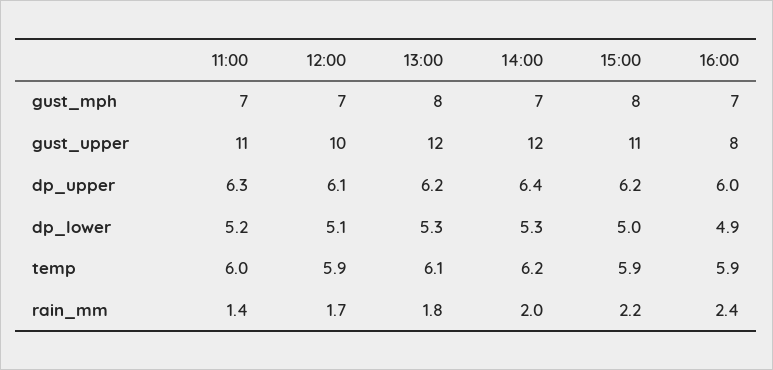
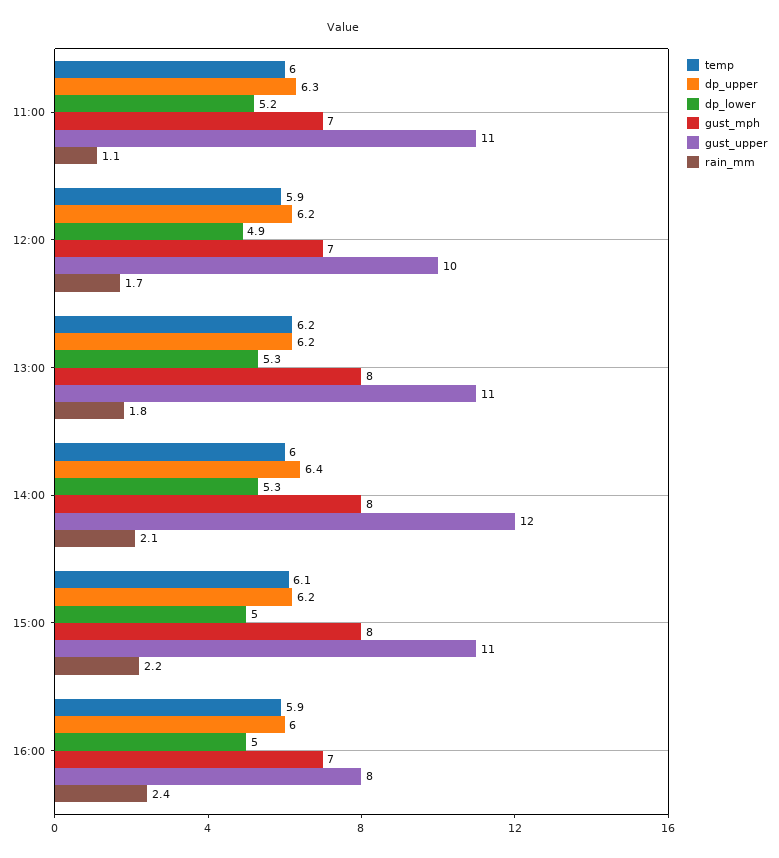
gust_mph, 14:00: 7 -> 8
gust_upper, 13:00: 12 -> 11
dp_upper, 12:00: 6.1 -> 6.2
dp_lower, 12:00: 5.1 -> 4.9
dp_lower, 16:00: 4.9 -> 5
temp, 13:00: 6.1 -> 6.2
temp, 14:00: 6.2 -> 6
temp, 15:00: 5.9 -> 6.1
rain_mm, 11:00: 1.4 -> 1.1
rain_mm, 14:00: 2 -> 2.1

